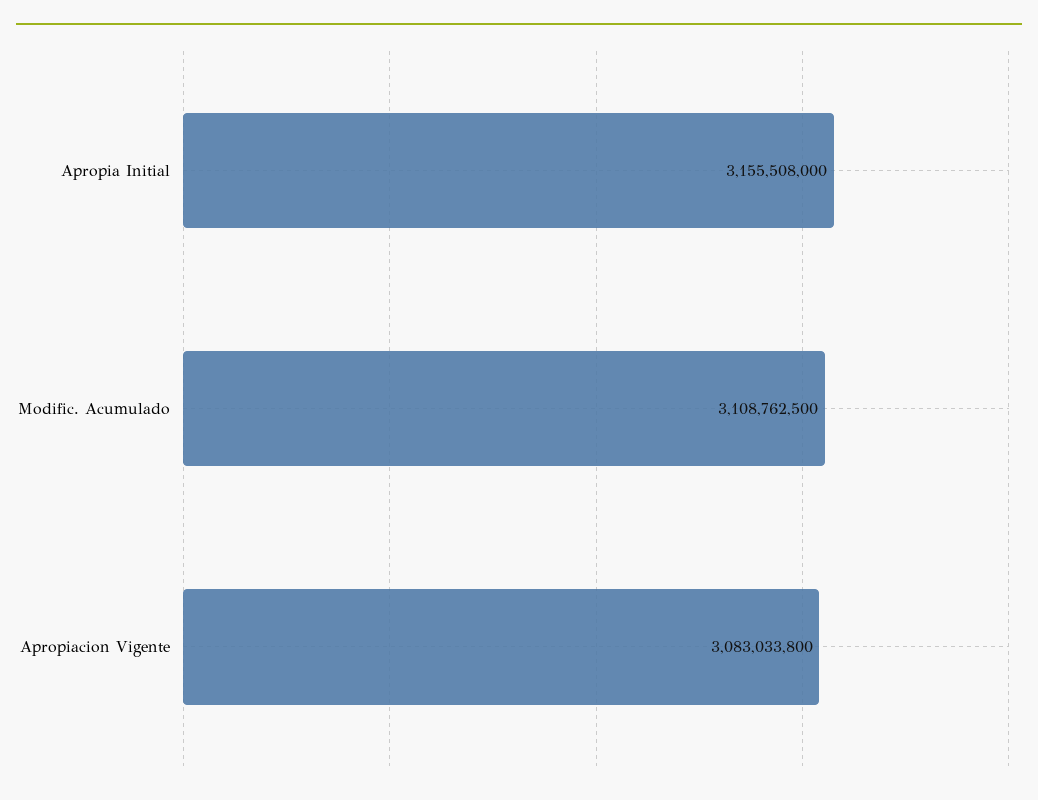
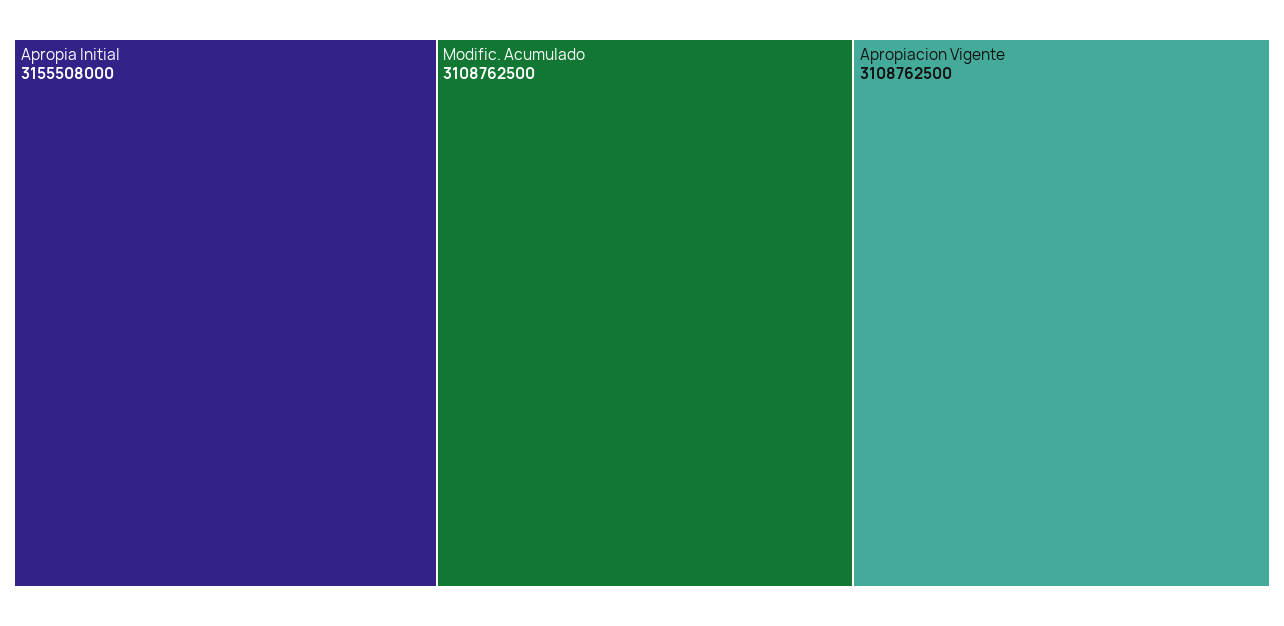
Apropiacion Vigente: 3083033800 -> 3108762500

